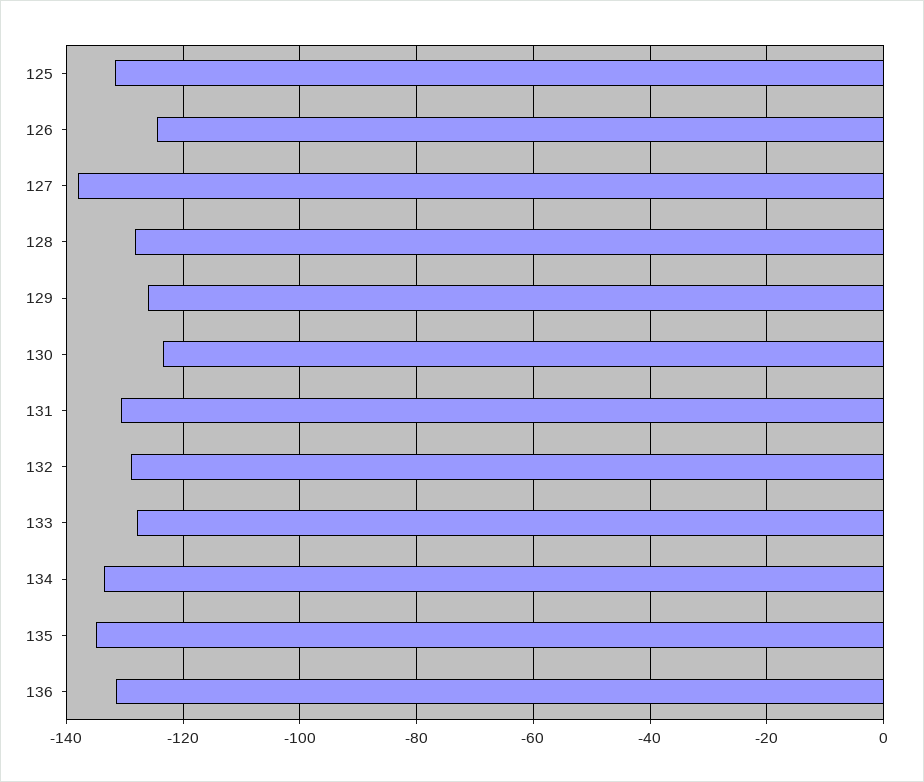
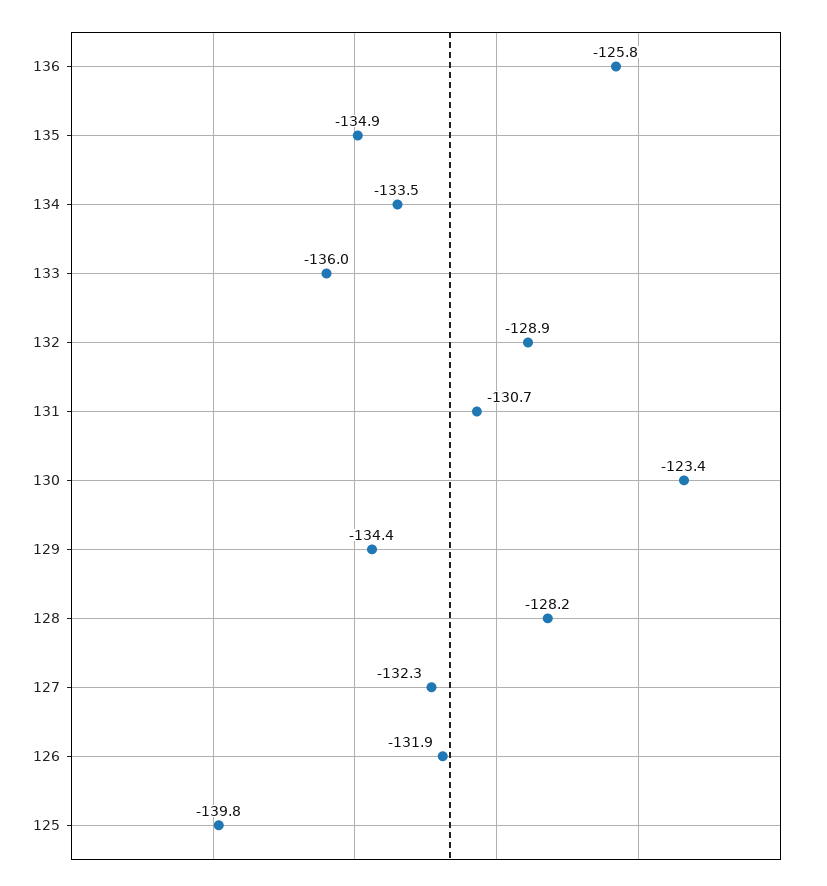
125: -132 -> -139.8
126: -124 -> -131.9
127: -138 -> -132.3
129: -126 -> -134.4
133: -128 -> -136
136: -132 -> -125.8

